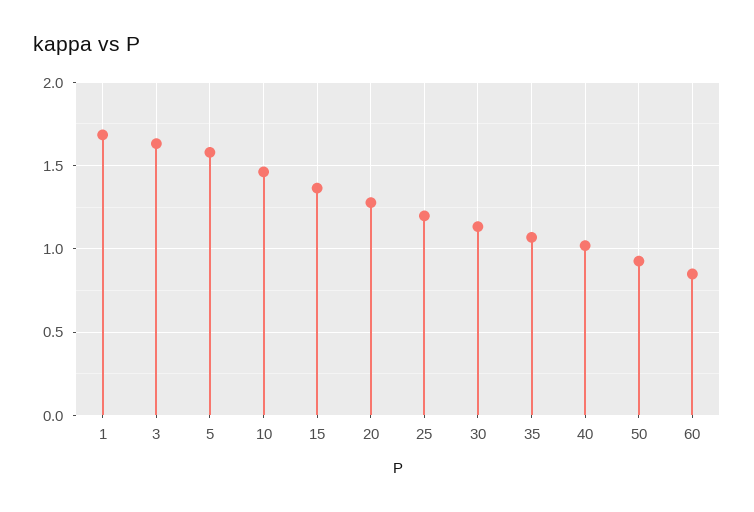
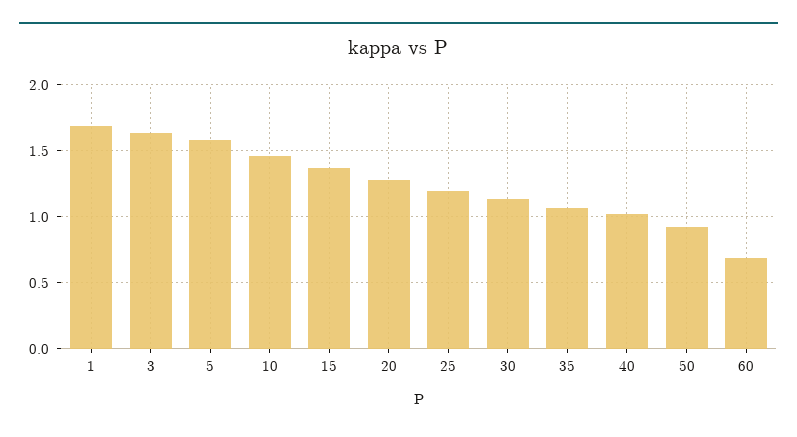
60: 0.85 -> 0.7

